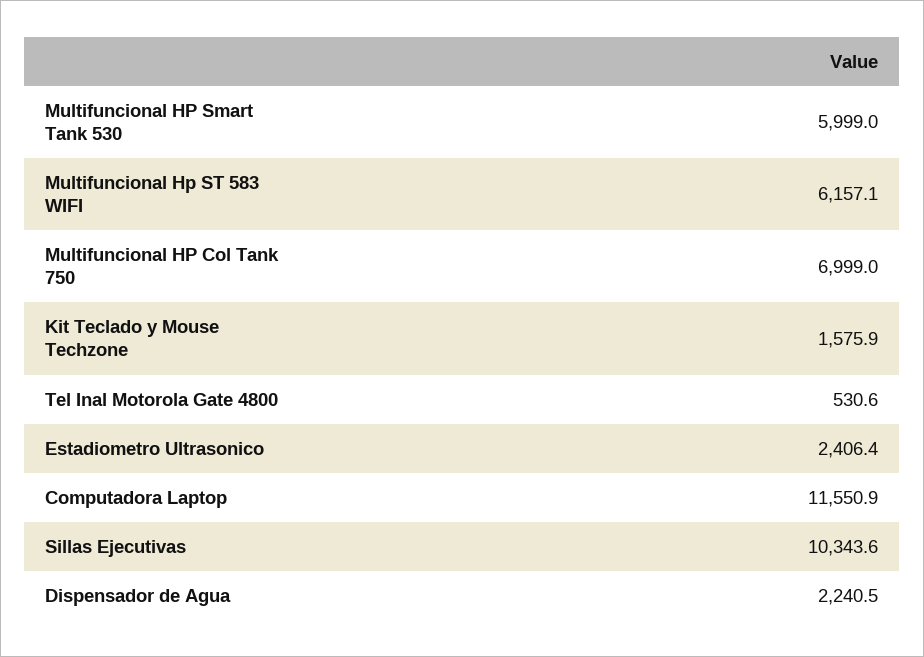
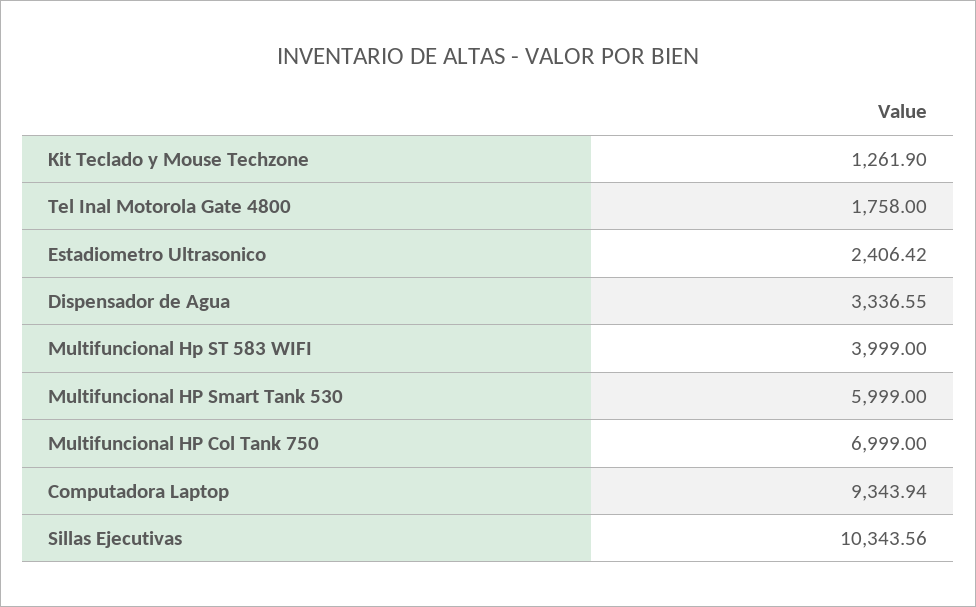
Multifuncional Hp ST 583 WIFI: 6157.1 -> 3999
Kit Teclado y Mouse Techzone: 1575.9 -> 1261.9
Tel Inal Motorola Gate 4800: 530.6 -> 1758
Computadora Laptop: 11550.9 -> 9343.94
Dispensador de Agua: 2240.5 -> 3336.55

